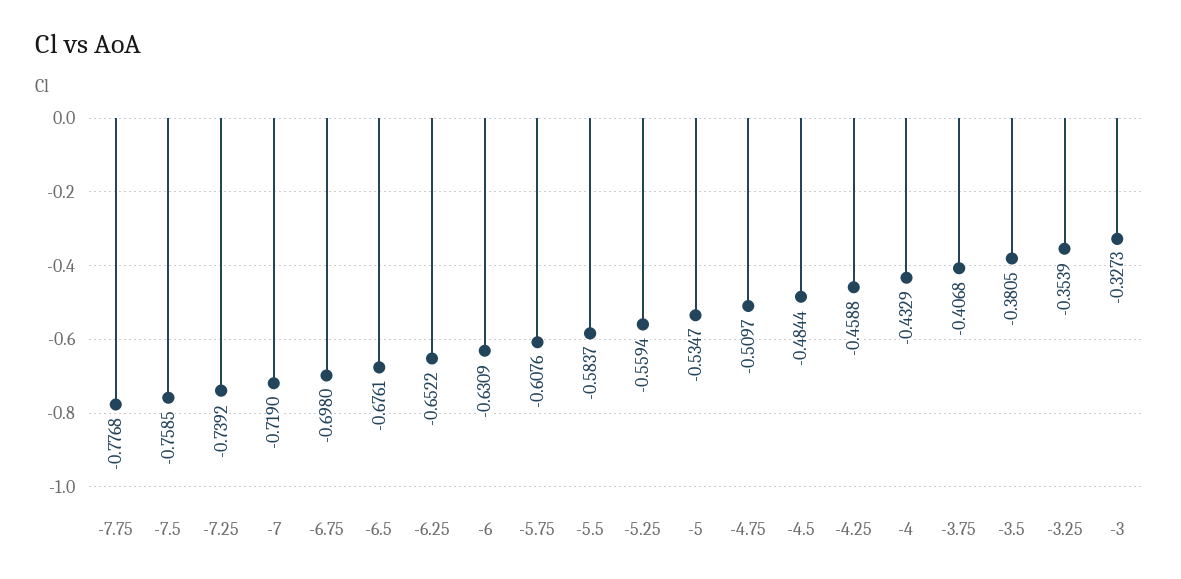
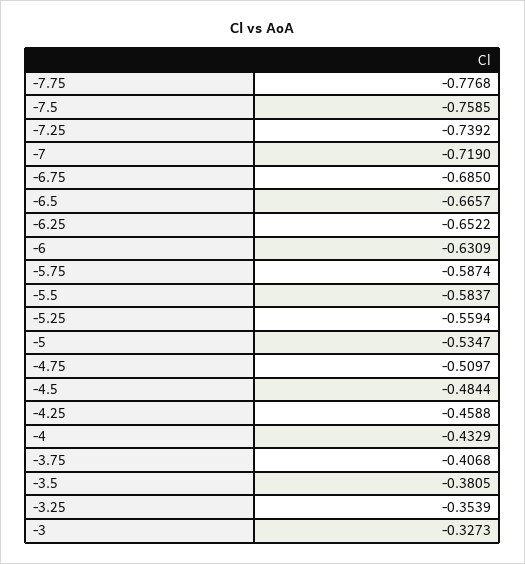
-6.75: -0.698 -> -0.685
-6.5: -0.6761 -> -0.6657
-5.75: -0.6076 -> -0.5874

